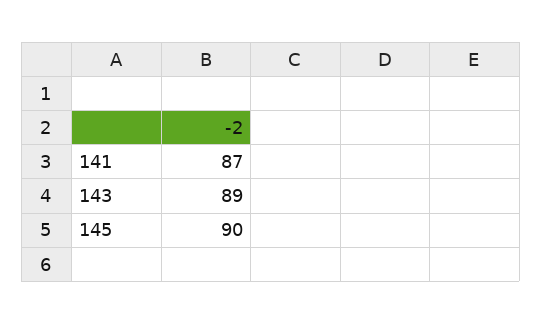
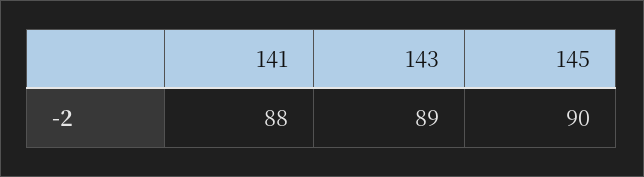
141: 87 -> 88

